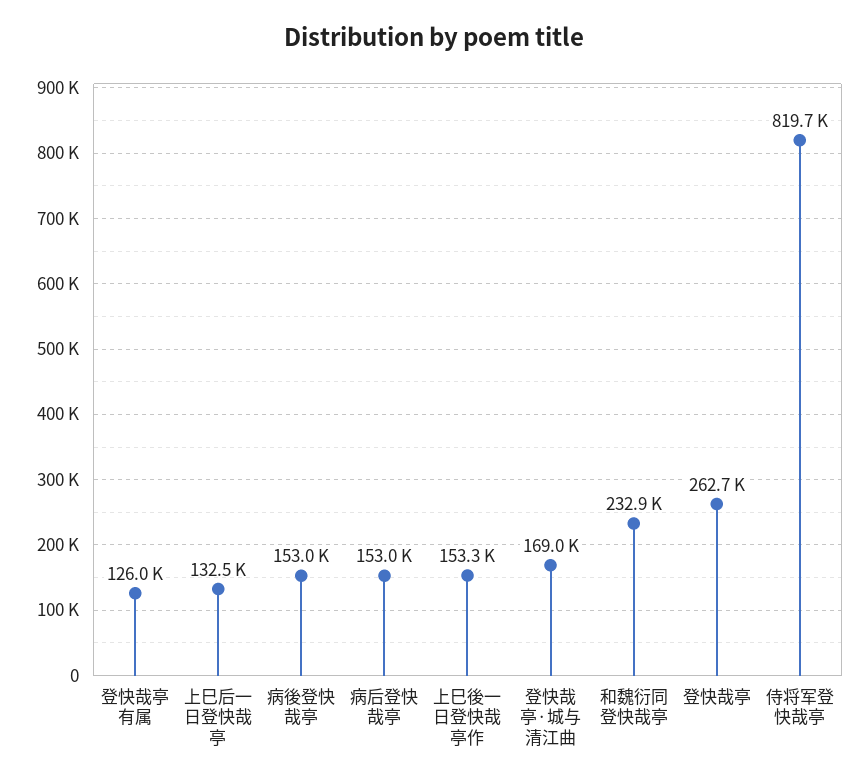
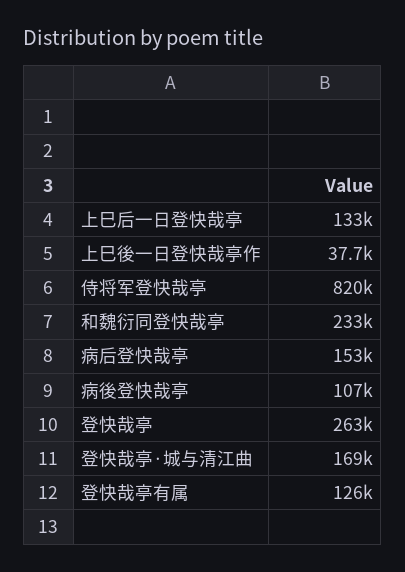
病後登快哉亭: 153000 -> 107000
上巳後一日登快哉亭作: 153300 -> 37700

